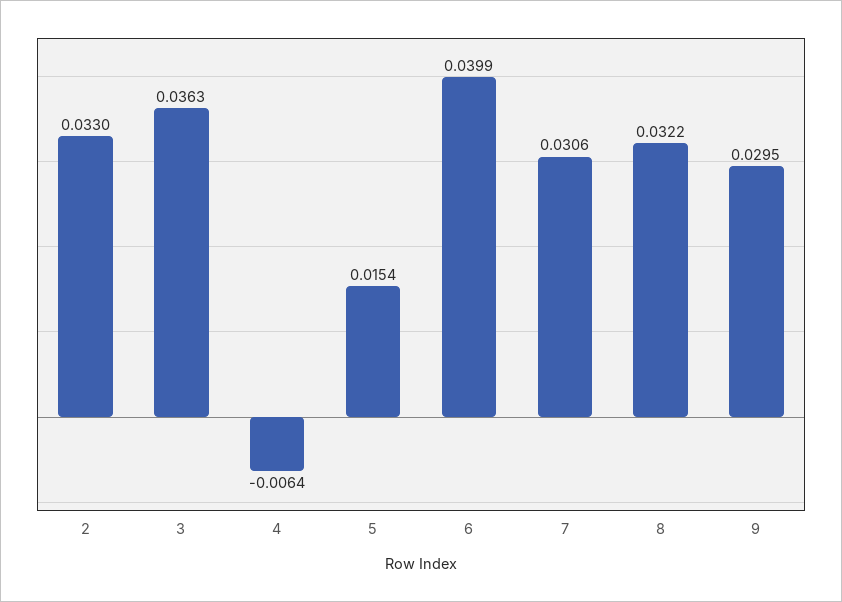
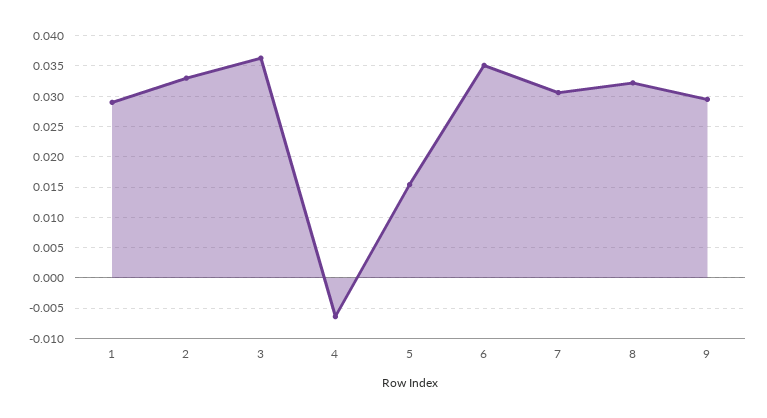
6: 0.0399 -> 0.035
1: none -> 0.029

